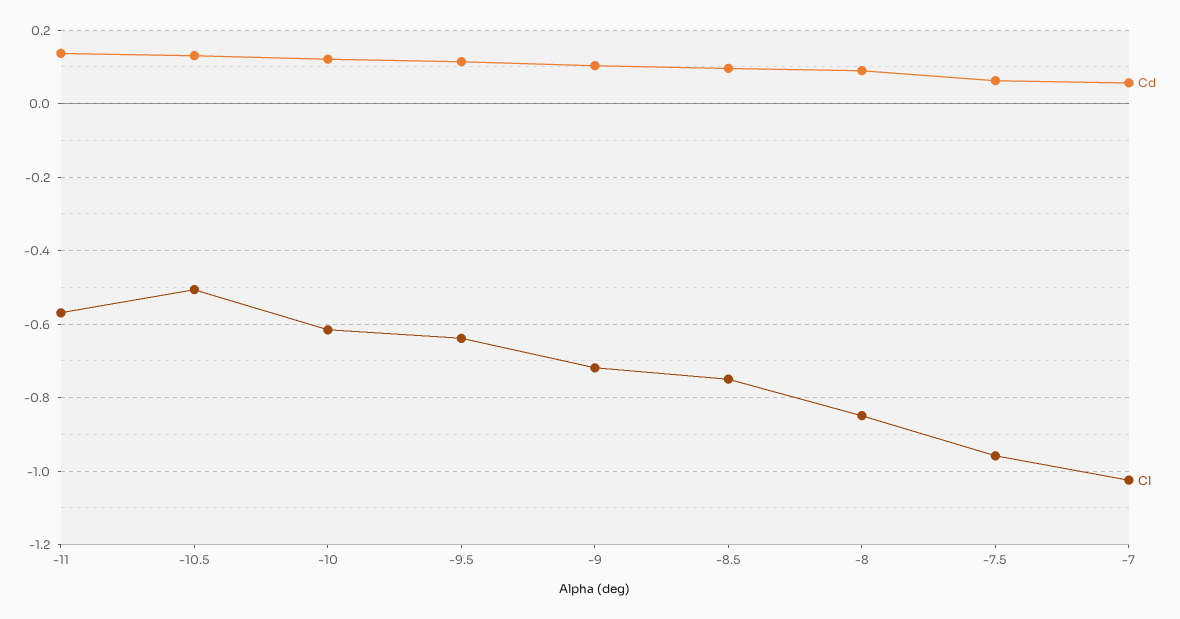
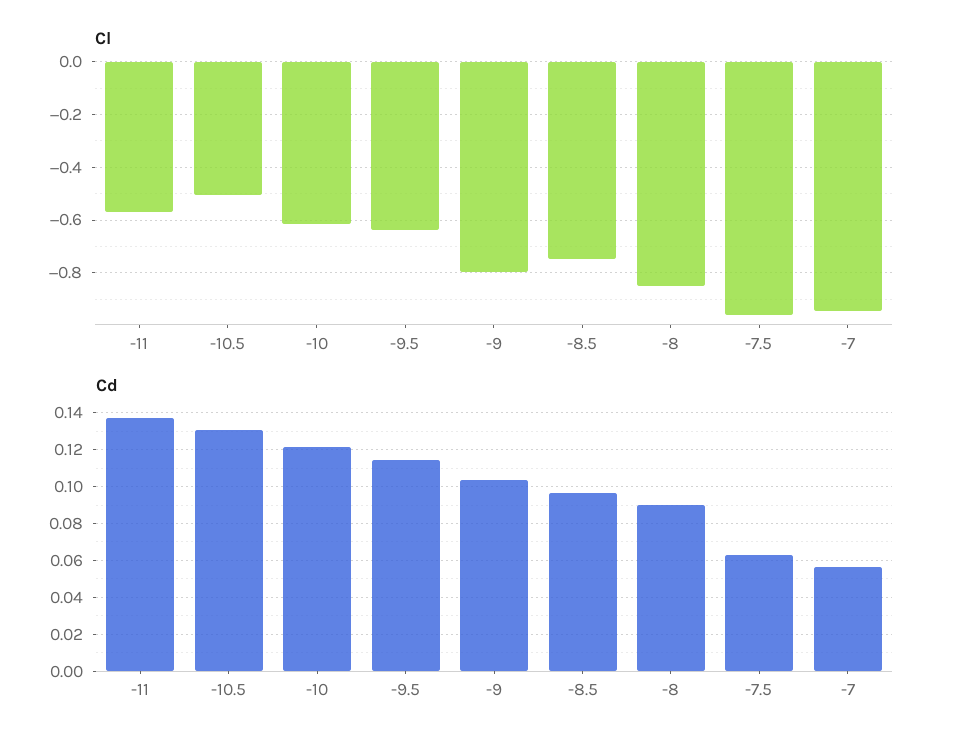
Cl, -9: -0.72 -> -0.8
Cl, -7: -1.02 -> -0.95

